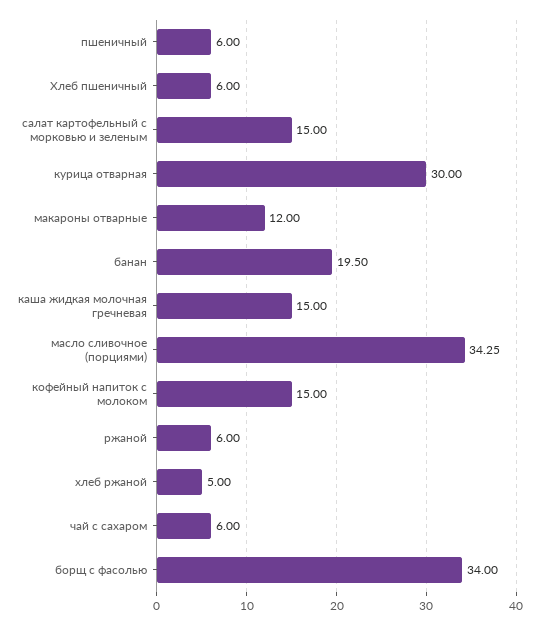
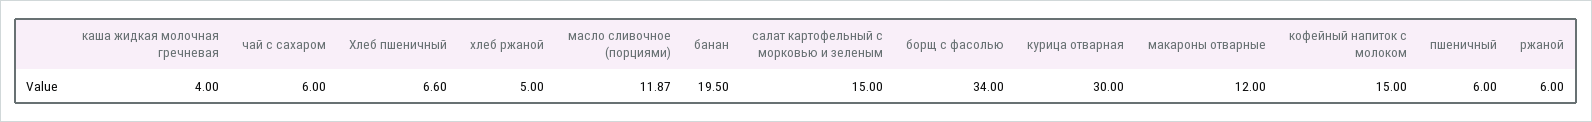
Хлеб пшеничный: 6 -> 6.6
каша жидкая молочная гречневая: 15 -> 4
масло сливочное (порциями): 34.25 -> 11.87

